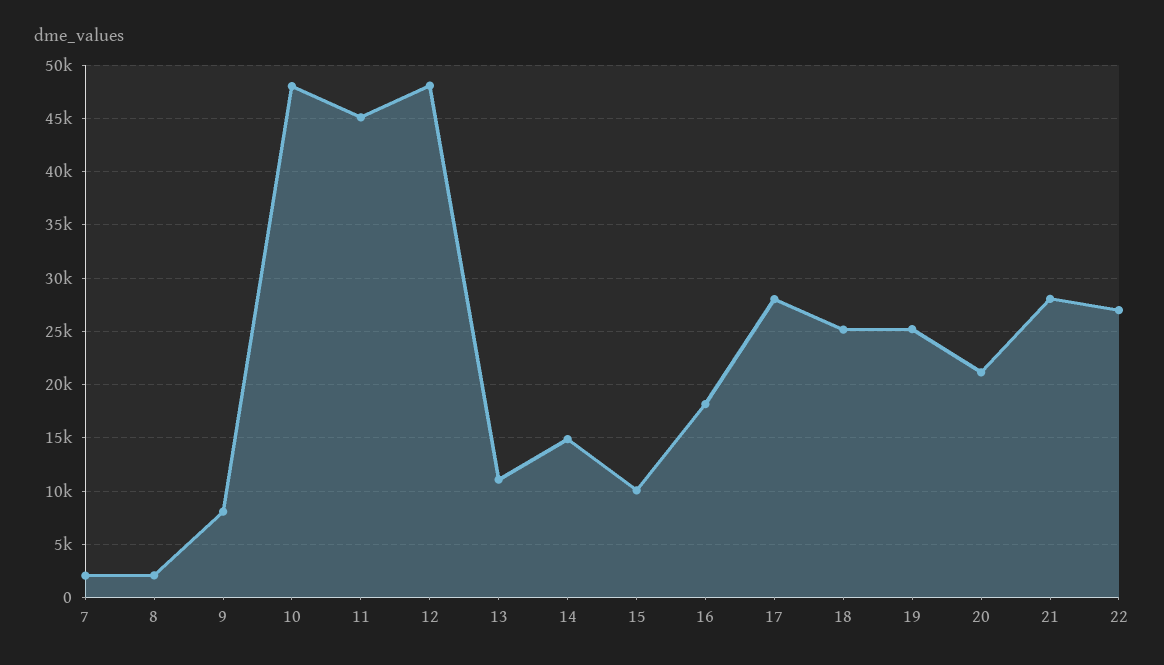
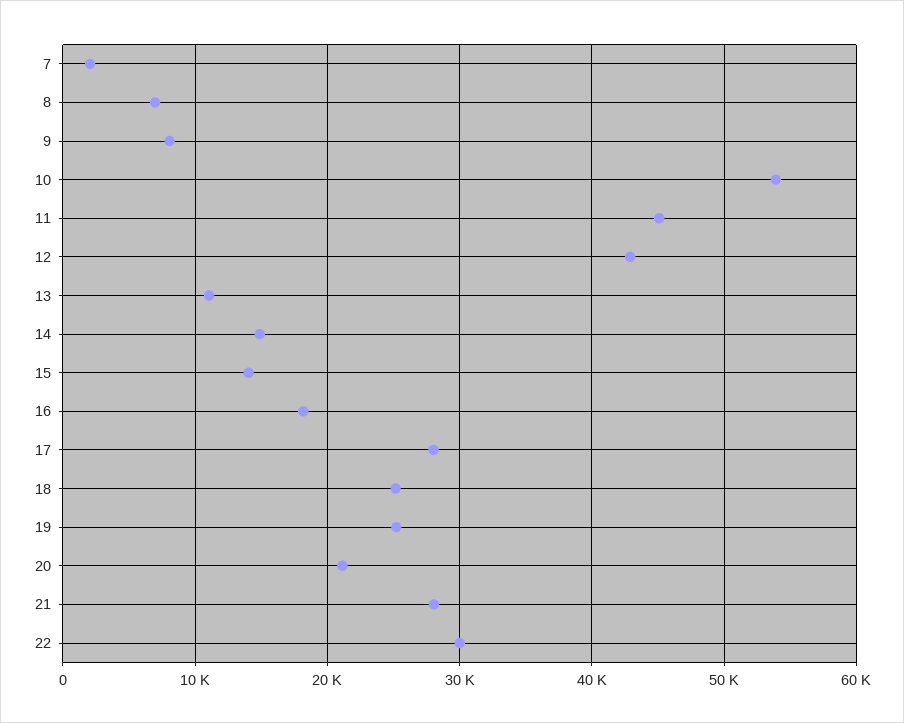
8: 2000 -> 7000
10: 48000 -> 54000
12: 48000 -> 43000
15: 10000 -> 14000
22: 27000 -> 30000

